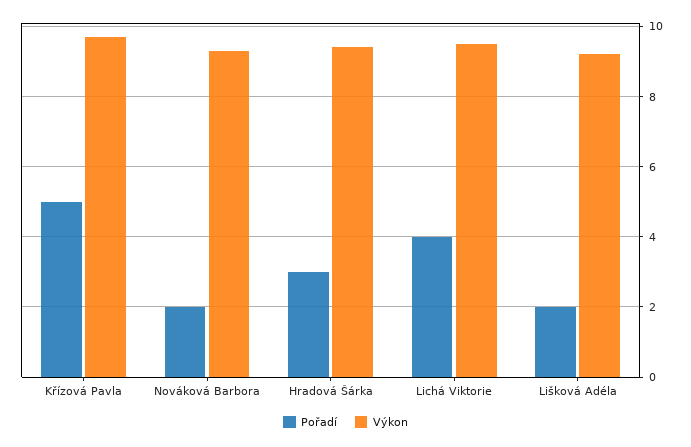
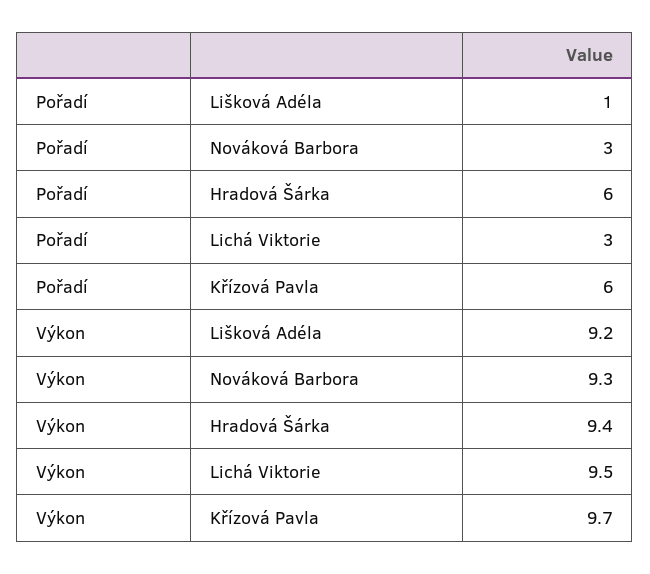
Pořadí, Křízová Pavla: 5 -> 6
Pořadí, Nováková Barbora: 2 -> 3
Pořadí, Hradová Šárka: 3 -> 6
Pořadí, Lichá Viktorie: 4 -> 3
Pořadí, Lišková Adéla: 2 -> 1

